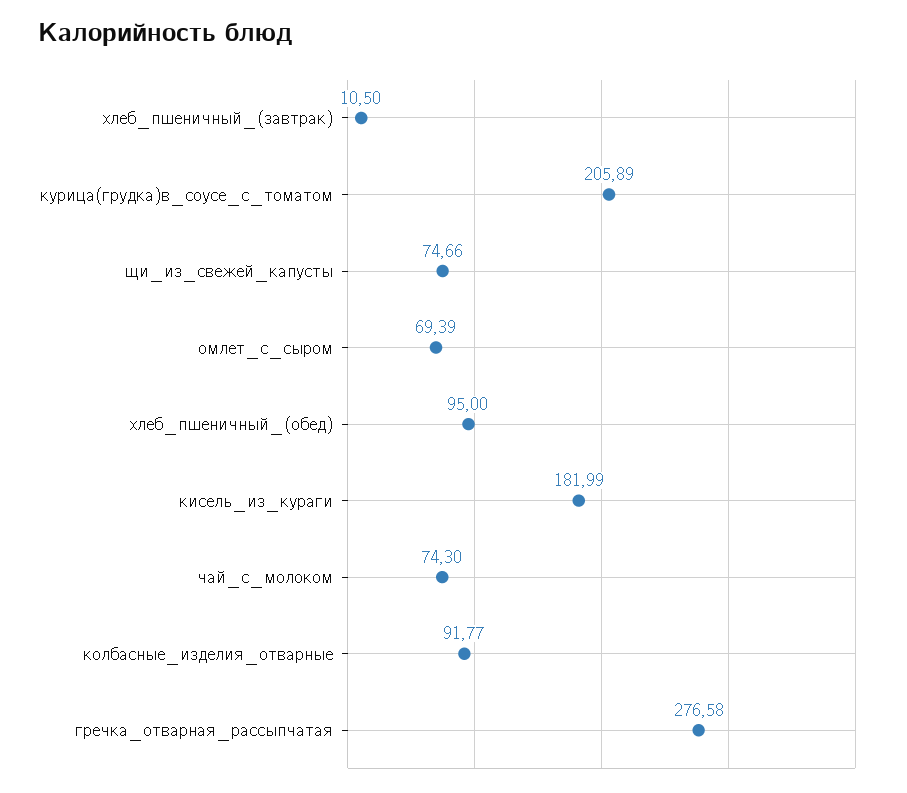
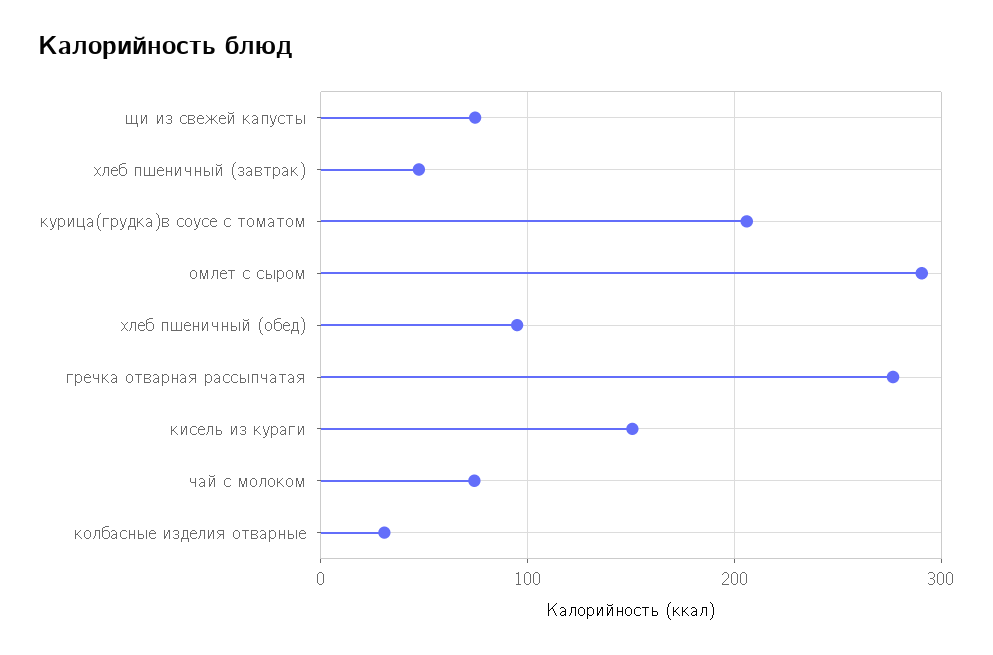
хлеб_пшеничный_(завтрак): 10.5 -> 50
омлет_с_сыром: 69.39 -> 290
кисель_из_кураги: 181.99 -> 150
колбасные_изделия_отварные: 91.77 -> 30

